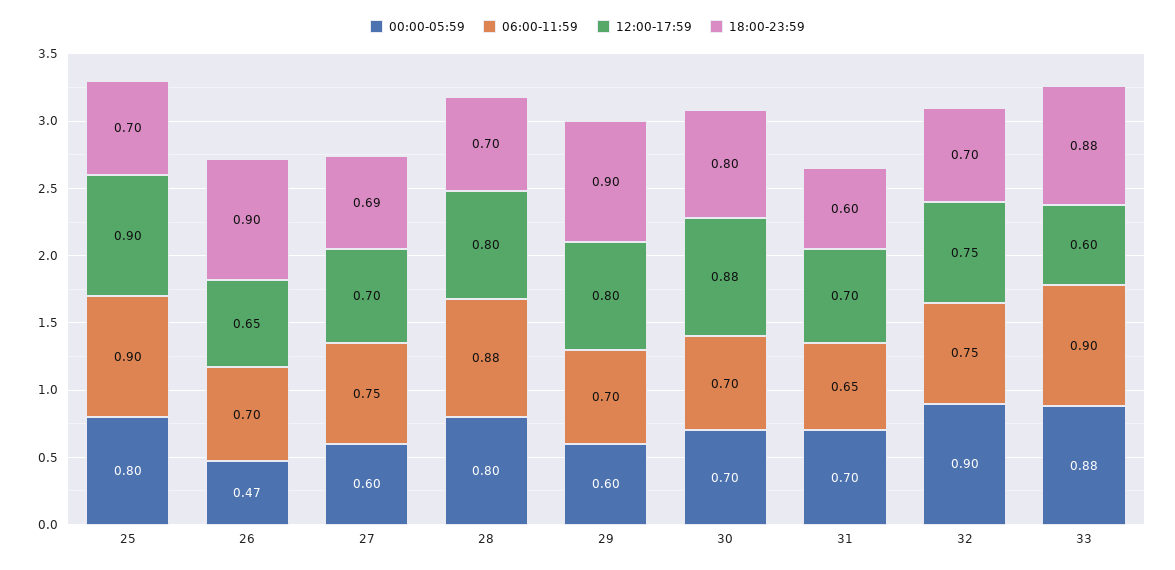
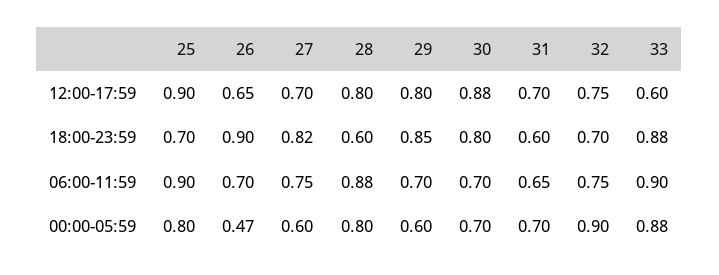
18:00-23:59, 27: 0.69 -> 0.82
18:00-23:59, 28: 0.7 -> 0.6
18:00-23:59, 29: 0.9 -> 0.85

